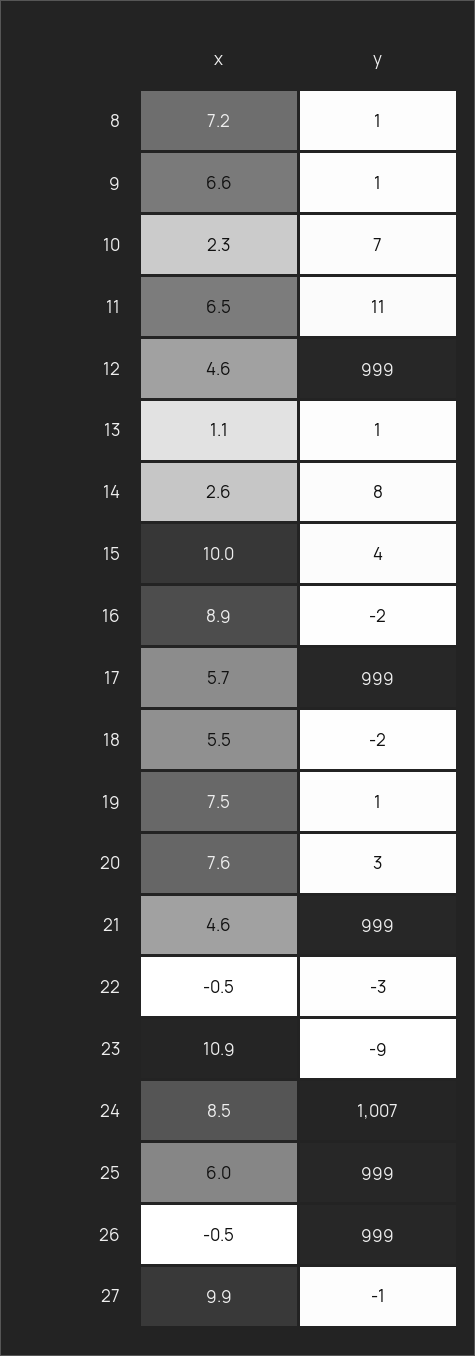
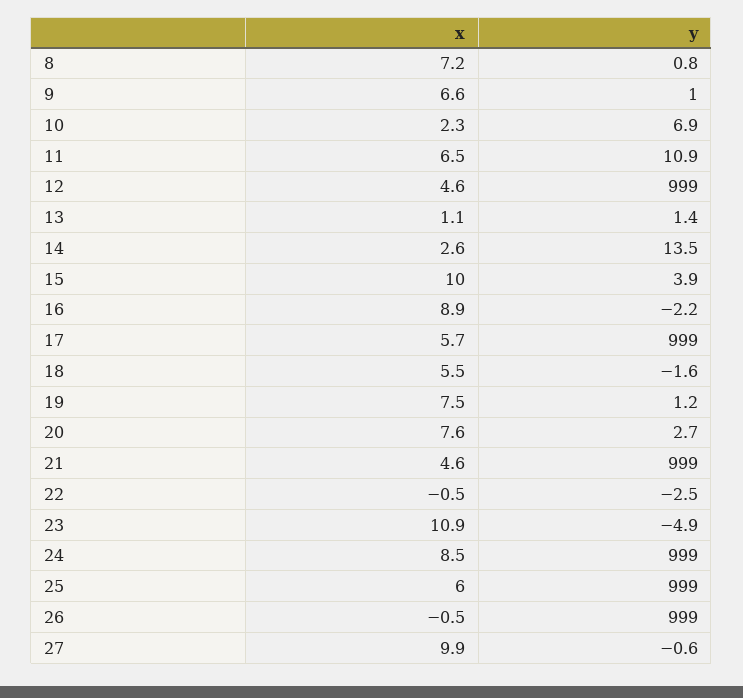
y, 14: 8 -> 13.5
y, 23: -9 -> -4.9
y, 24: 1007 -> 999

